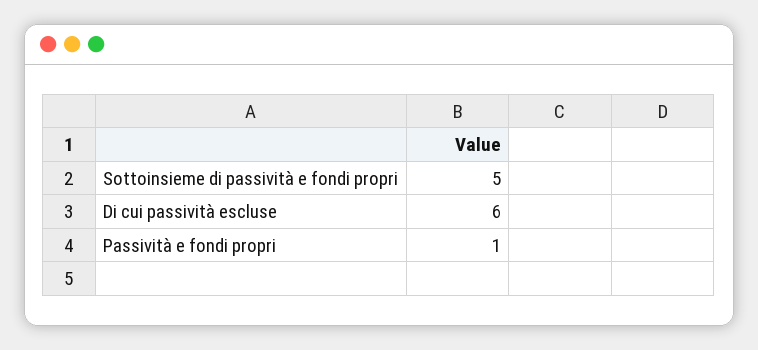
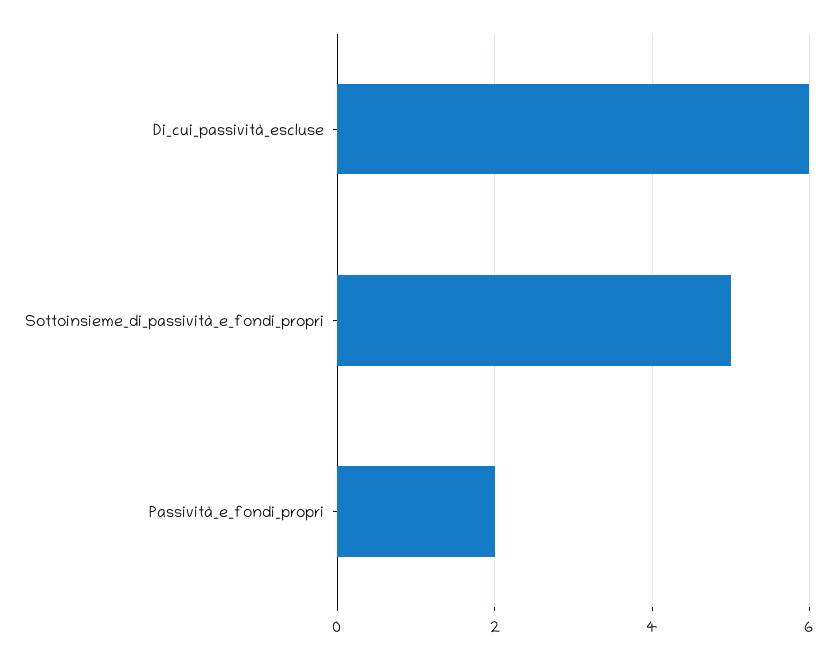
Passività e fondi propri: 1 -> 2

